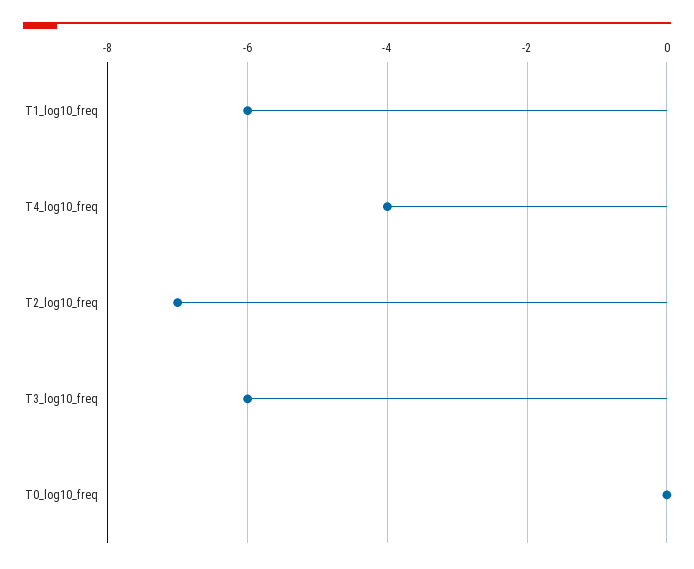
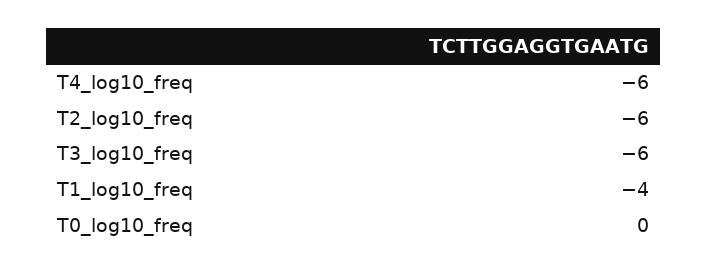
T1_log10_freq: -6 -> -4
T4_log10_freq: -4 -> -6
T2_log10_freq: -7 -> -6

